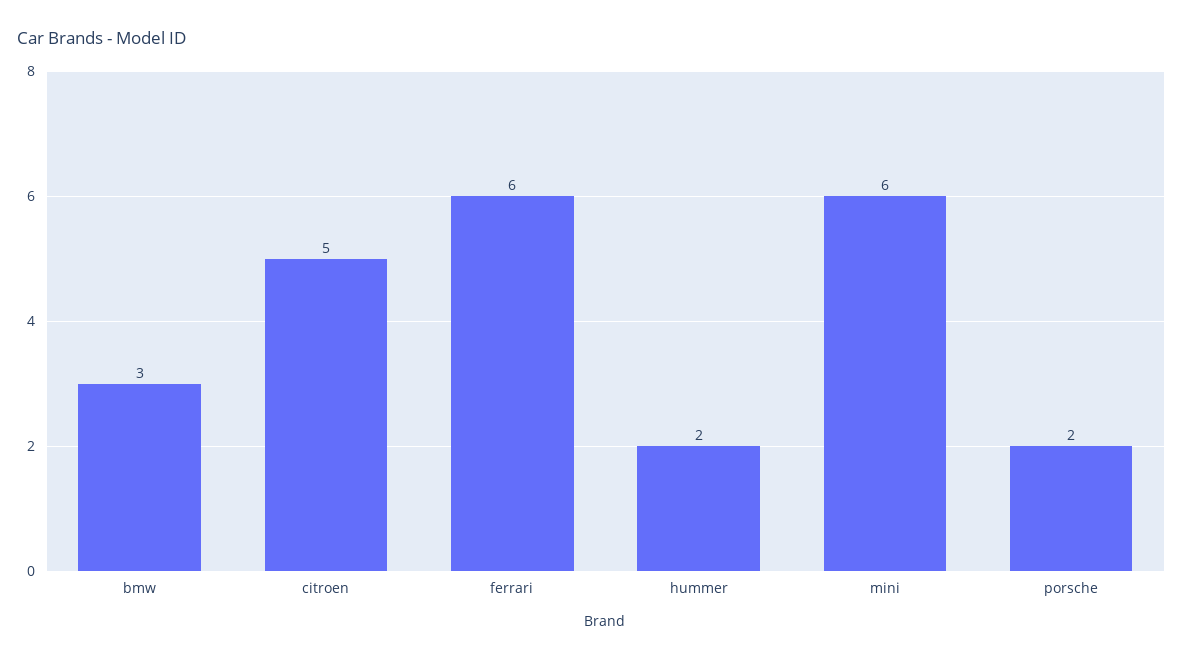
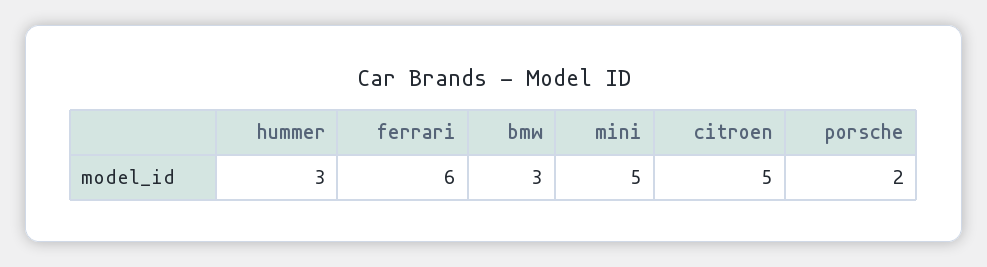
hummer: 2 -> 3
mini: 6 -> 5

